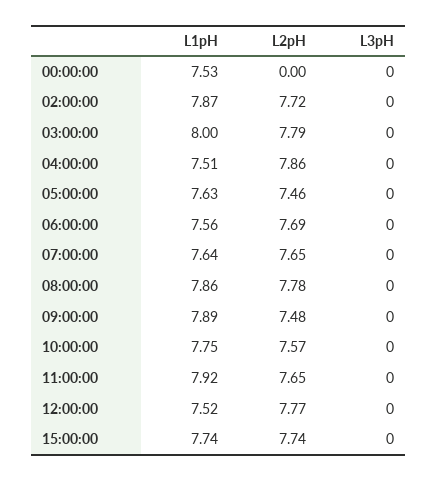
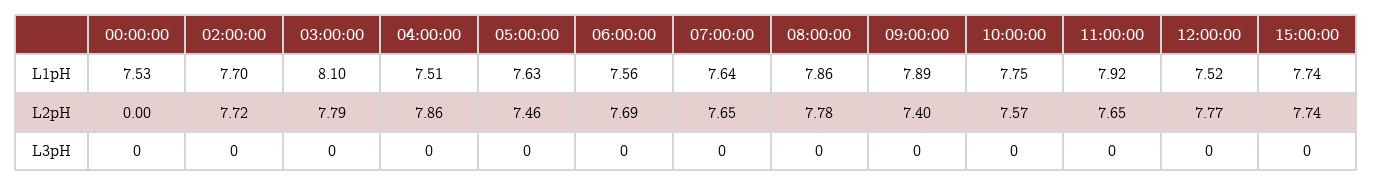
L1pH, 02:00:00: 7.87 -> 7.7
L1pH, 03:00:00: 8 -> 8.1
L2pH, 09:00:00: 7.48 -> 7.4

